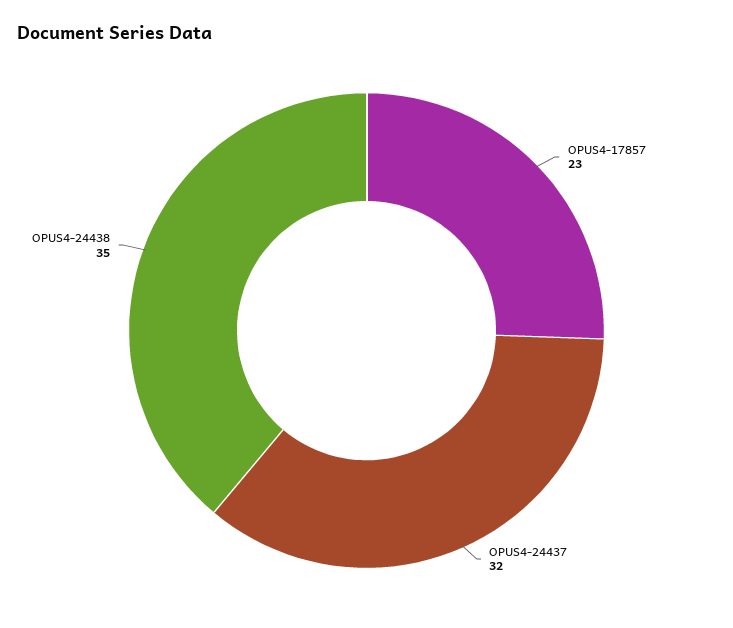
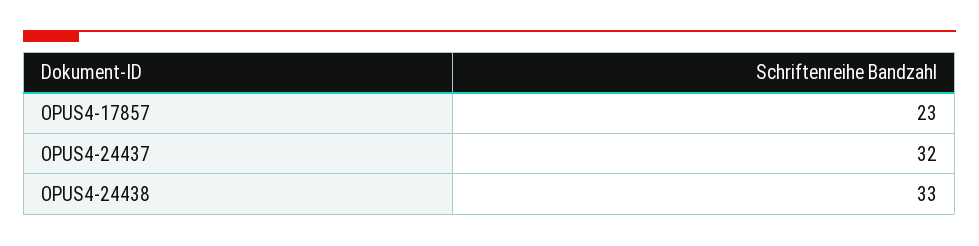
OPUS4-24438: 35 -> 33

